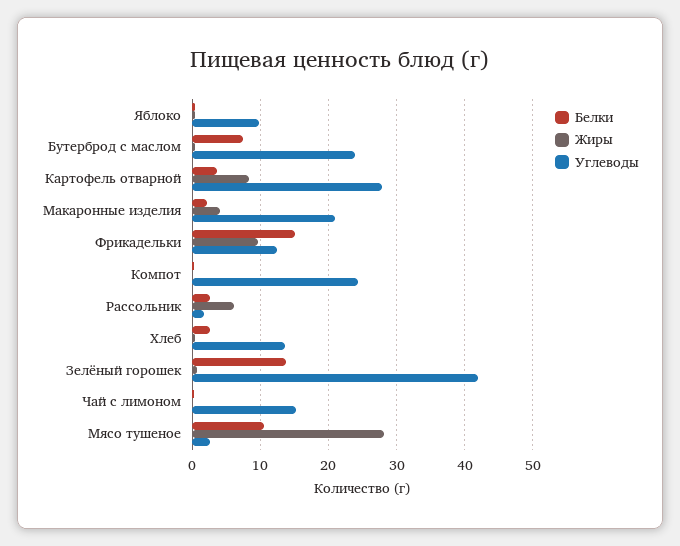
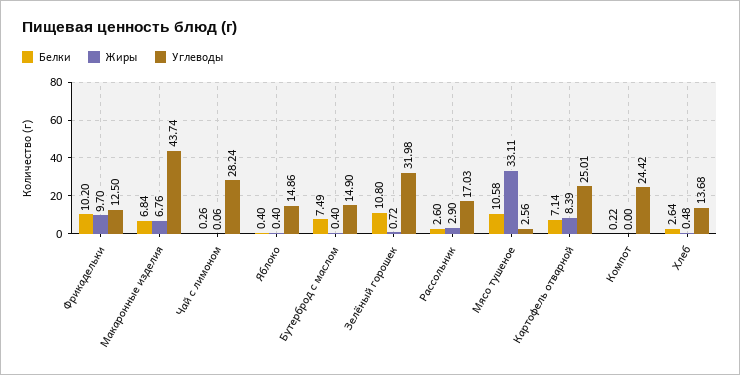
Углеводы, Яблоко: 10 -> 14.86
Углеводы, Бутерброд с маслом: 24 -> 14.9
Белки, Картофель отварной: 4 -> 7.14
Углеводы, Картофель отварной: 28 -> 25.01
Белки, Макаронные изделия: 2 -> 6.84
Жиры, Макаронные изделия: 4 -> 6.76
Углеводы, Макаронные изделия: 21 -> 43.74
Белки, Фрикадельки: 15 -> 10.2
Жиры, Рассольник: 6 -> 2.9
Углеводы, Рассольник: 2 -> 17.03
Белки, Зелёный горошек: 14 -> 10.8
Углеводы, Зелёный горошек: 42 -> 31.98
Углеводы, Чай с лимоном: 15 -> 28.24
Жиры, Мясо тушеное: 28 -> 33.11

